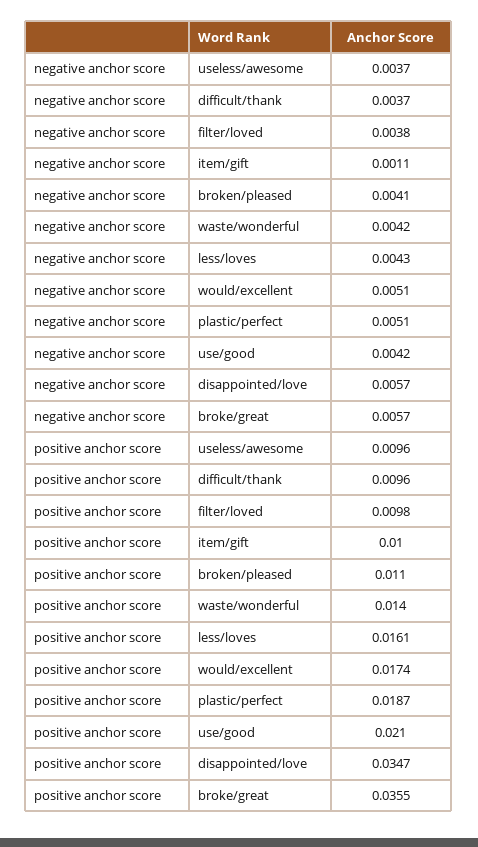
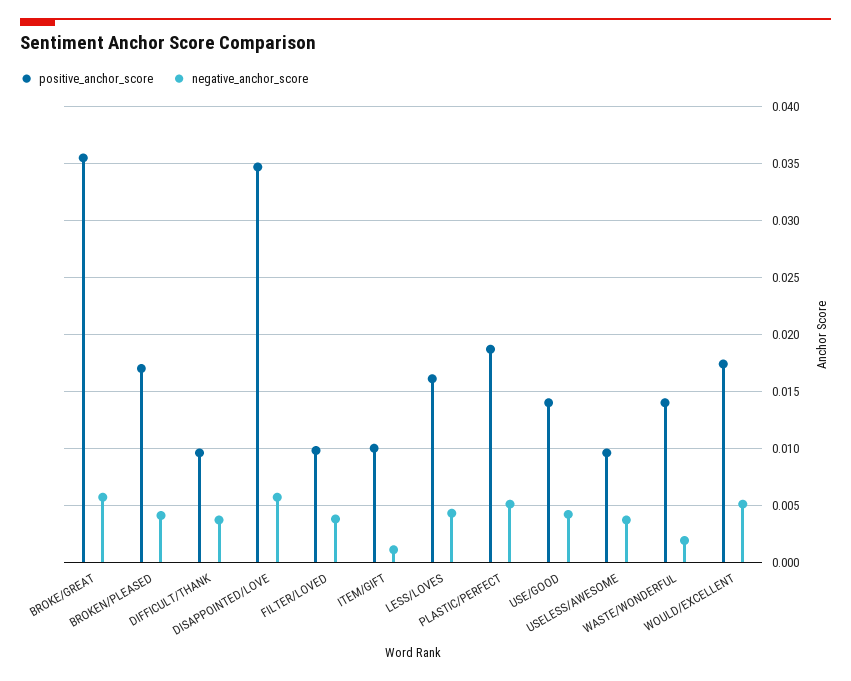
negative anchor score, waste/wonderful: 0.0042 -> 0.002
positive anchor score, broken/pleased: 0.011 -> 0.017
positive anchor score, use/good: 0.021 -> 0.014

